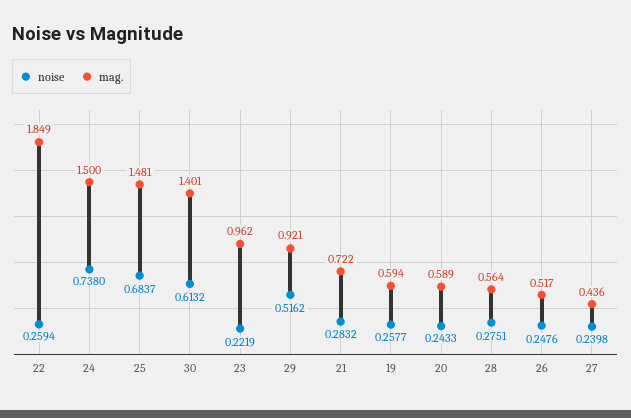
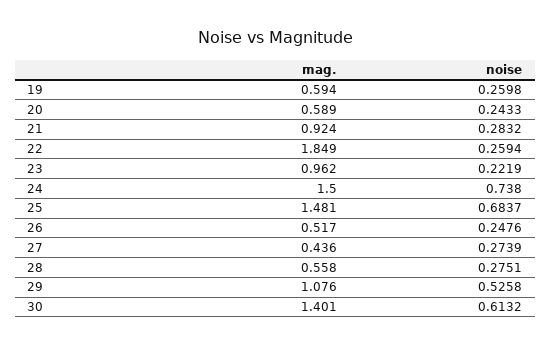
noise, 29: 0.5162 -> 0.5258
mag., 29: 0.921 -> 1.076
mag., 21: 0.722 -> 0.924
noise, 19: 0.2577 -> 0.2598
mag., 28: 0.564 -> 0.558
noise, 27: 0.2398 -> 0.2739

